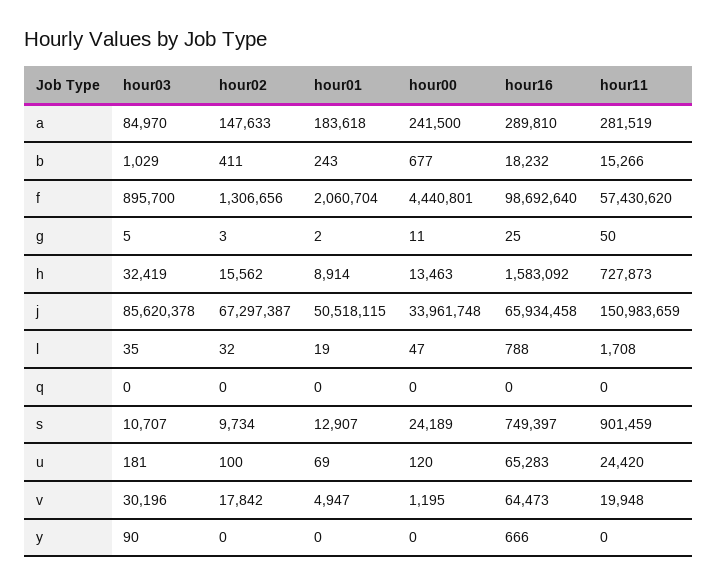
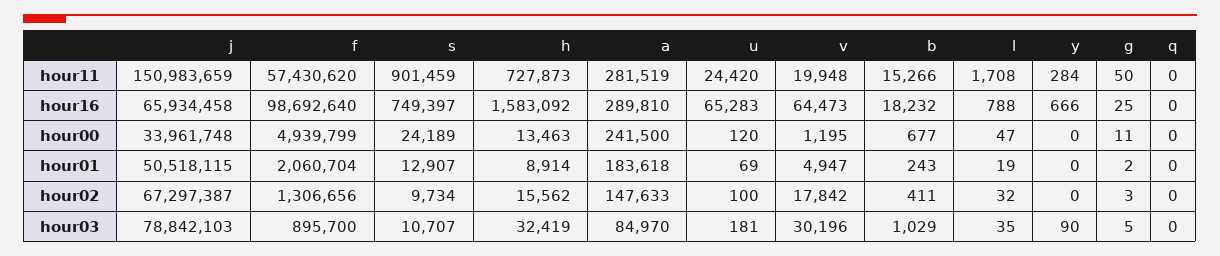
hour00, f: 4440801 -> 4939799
hour03, j: 85620378 -> 78842103
hour11, y: 0 -> 284

